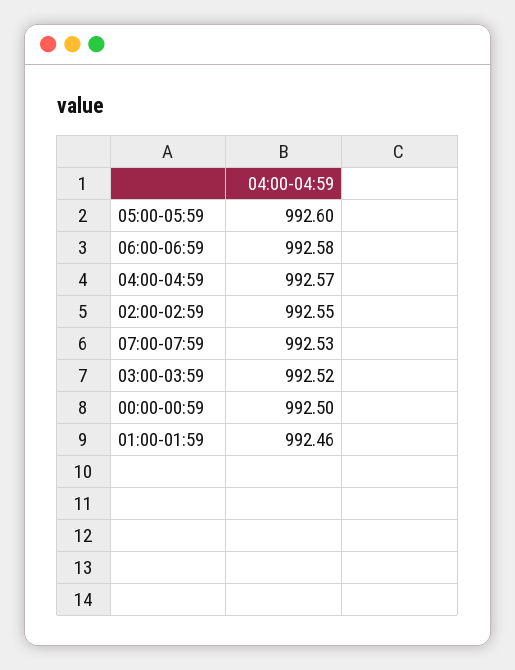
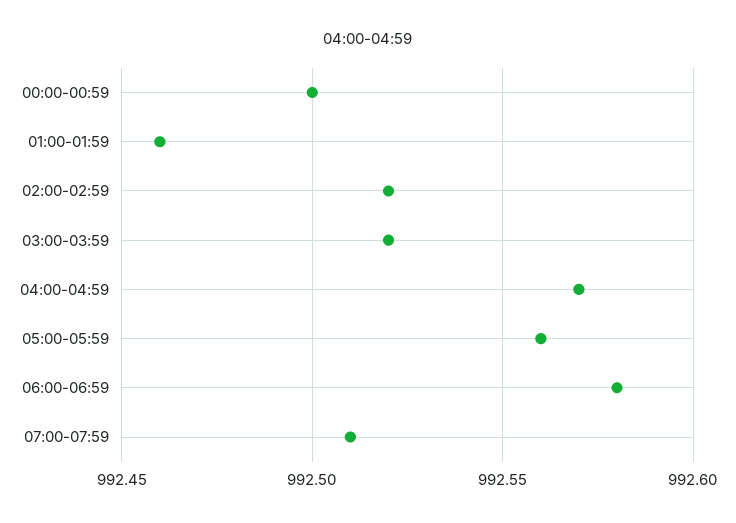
05:00-05:59: 992.6 -> 992.56
02:00-02:59: 992.55 -> 992.52
07:00-07:59: 992.53 -> 992.51

